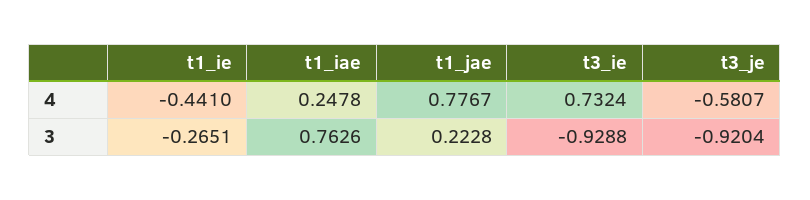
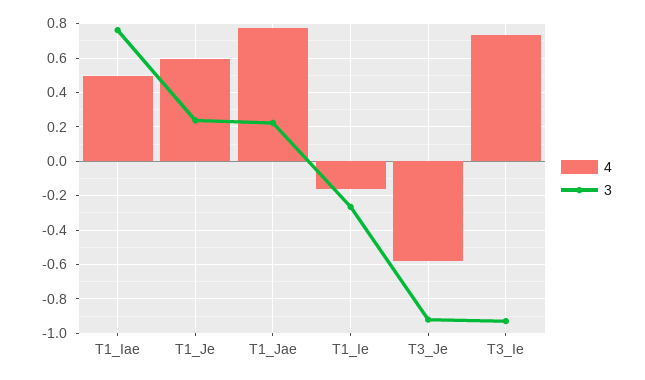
4, t1_ie: -0.441 -> -0.15
4, t1_iae: 0.2478 -> 0.5
4, T1_Je: none -> 0.6
3, T1_Je: none -> 0.25

